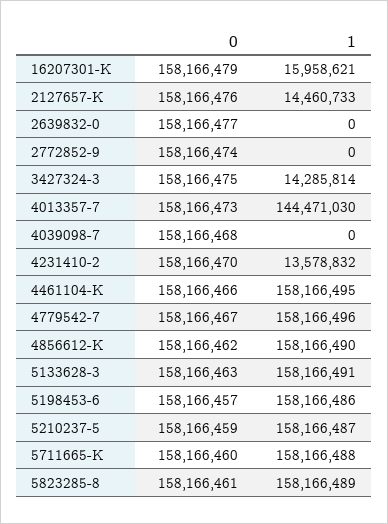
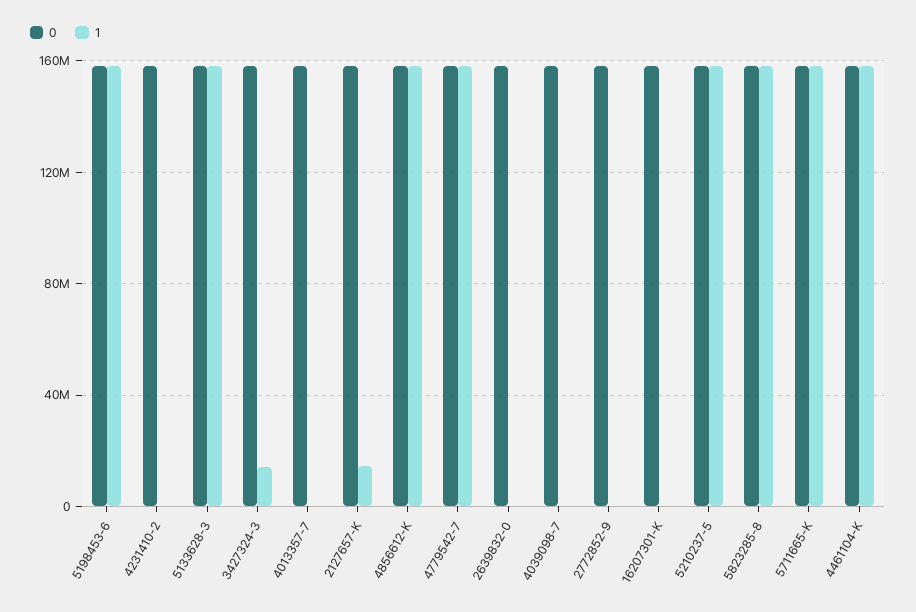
1, 16207301-K: 15958621 -> 0
1, 4013357-7: 144471030 -> 0
1, 4231410-2: 13578832 -> 0

